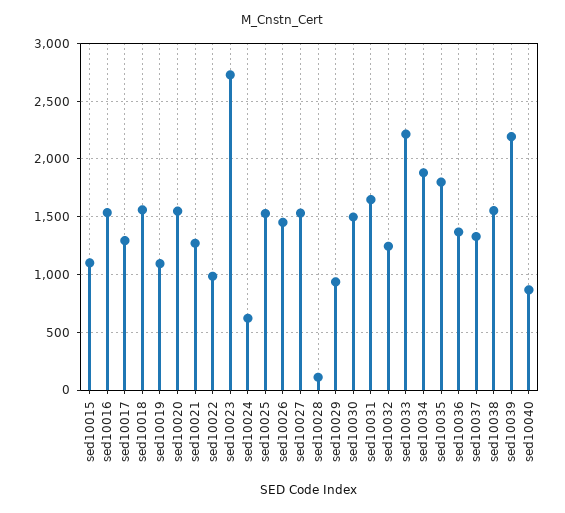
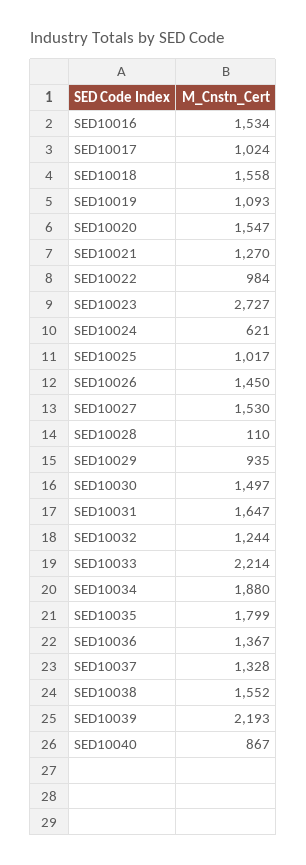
sed10015: 1100 -> none
sed10017: 1300 -> 1024
sed10025: 1500 -> 1017

